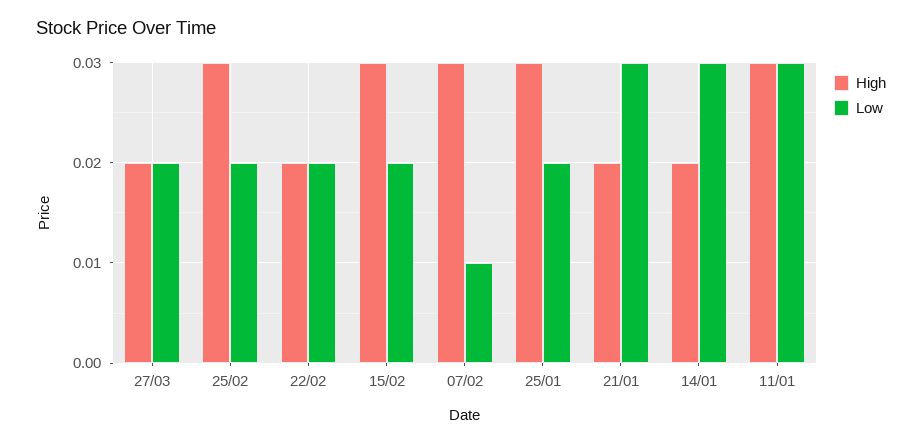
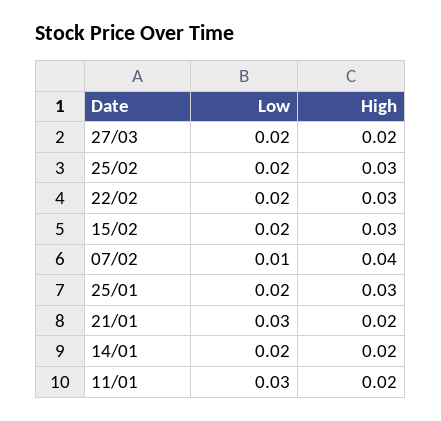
High, 22/02: 0.02 -> 0.03
High, 07/02: 0.03 -> 0.04
Low, 14/01: 0.03 -> 0.02
High, 11/01: 0.03 -> 0.02

